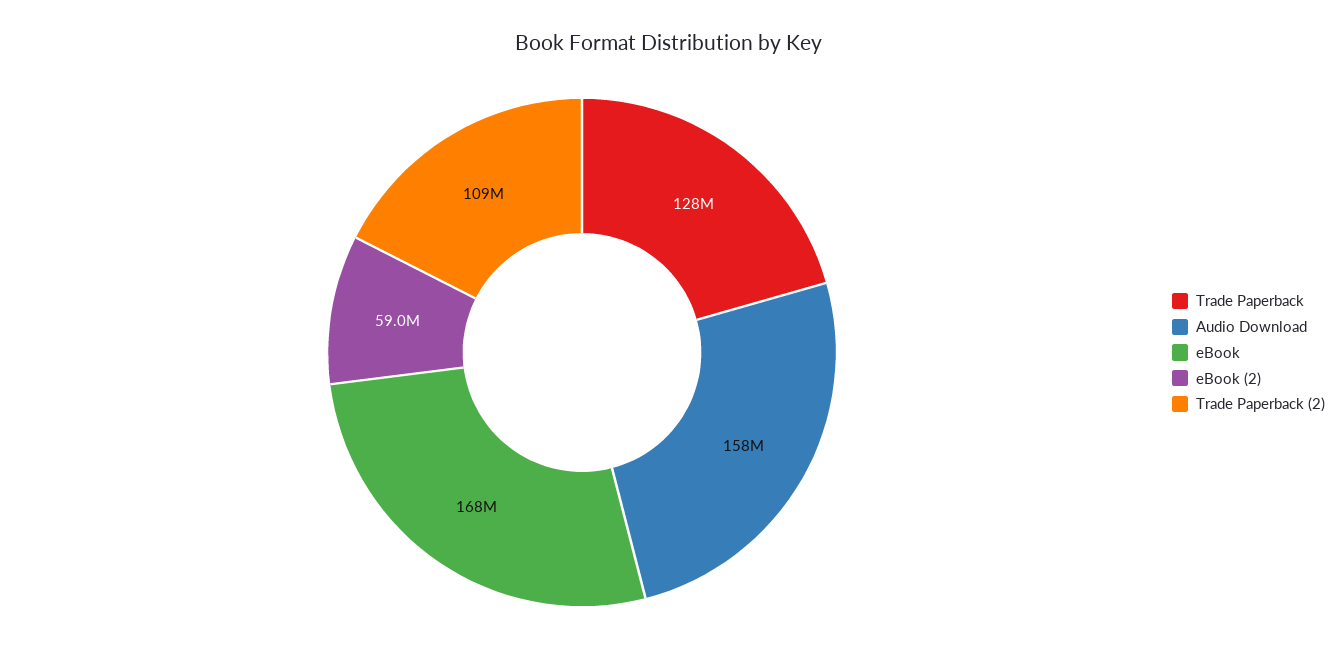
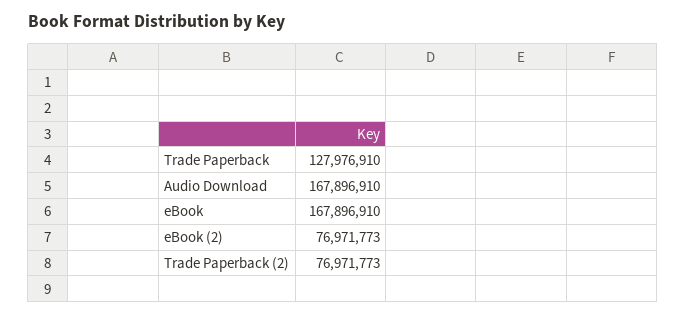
Audio Download: 158000000 -> 167896910
eBook (2): 59000000 -> 76971773
Trade Paperback (2): 109000000 -> 76971773

